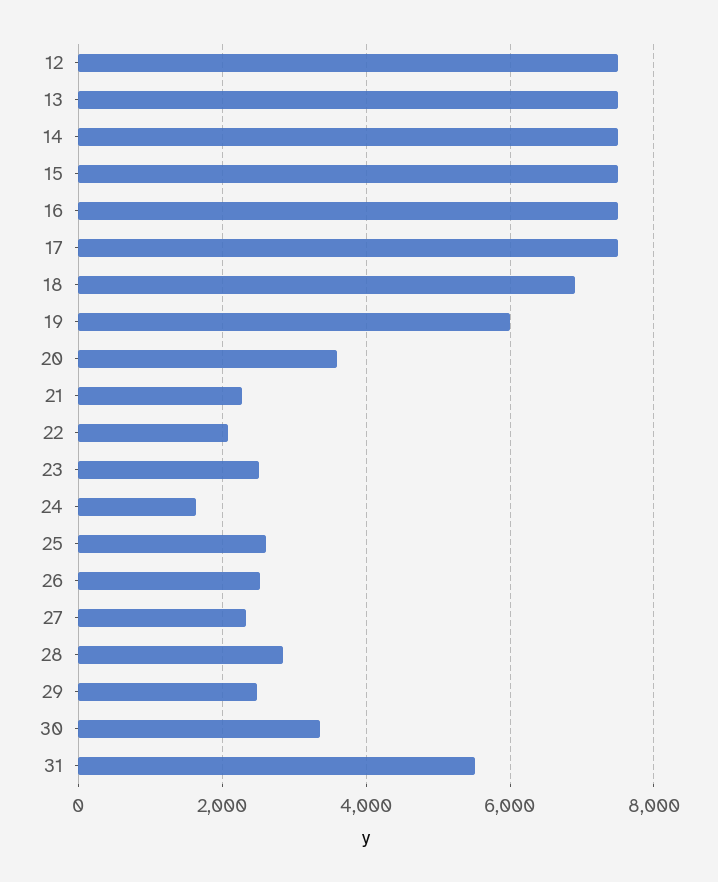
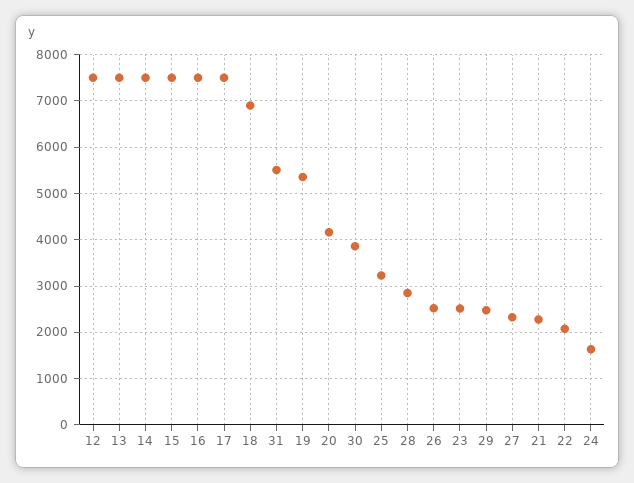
19: 6000 -> 5400
20: 3600 -> 4200
25: 2600 -> 3200
30: 3400 -> 3800

